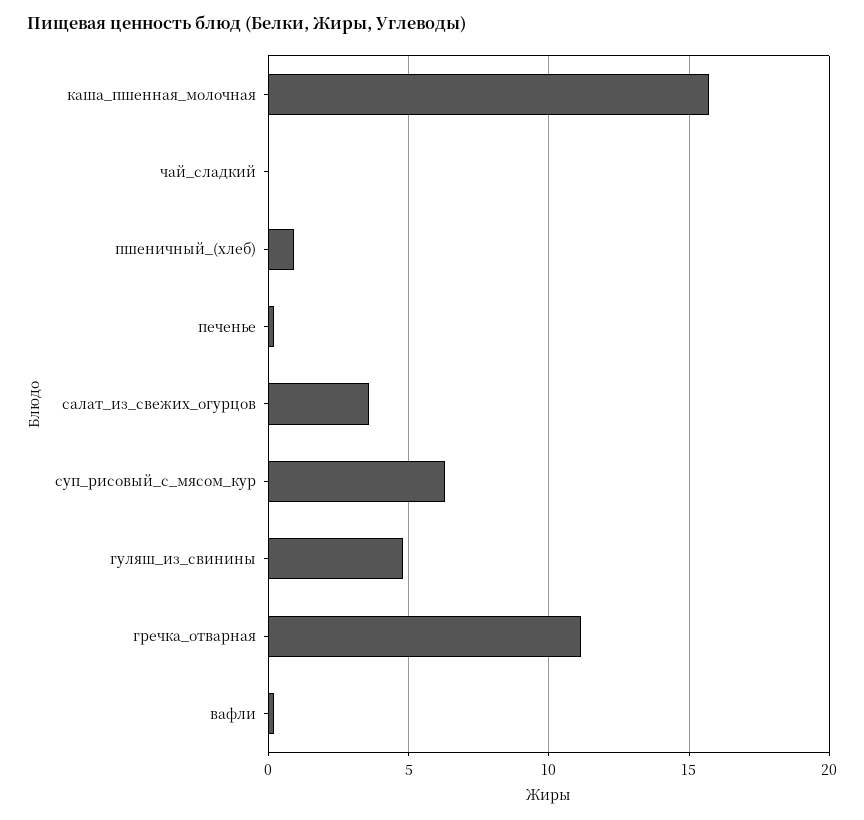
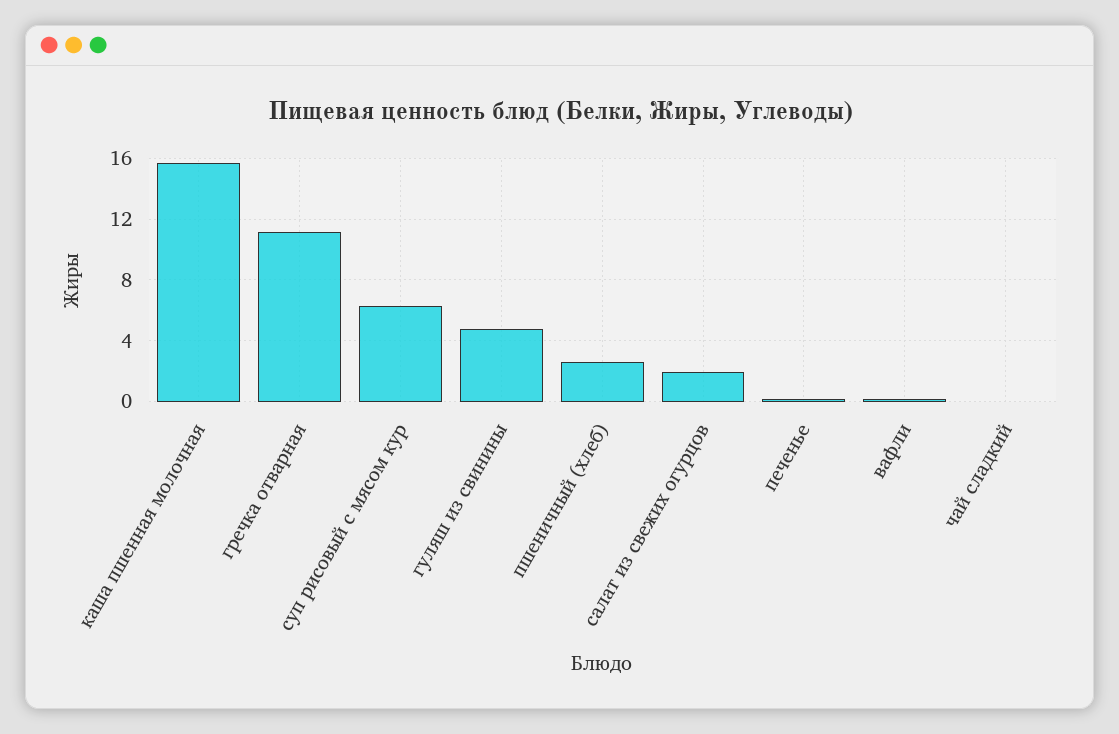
пшеничный_(хлеб): 1 -> 2.5
салат_из_свежих_огурцов: 3.5 -> 2

